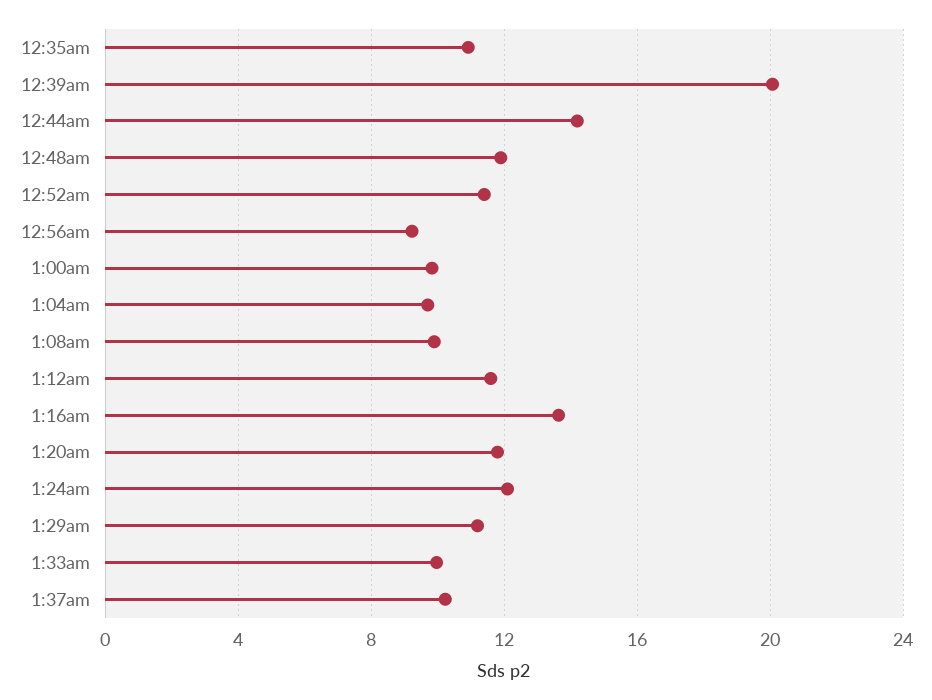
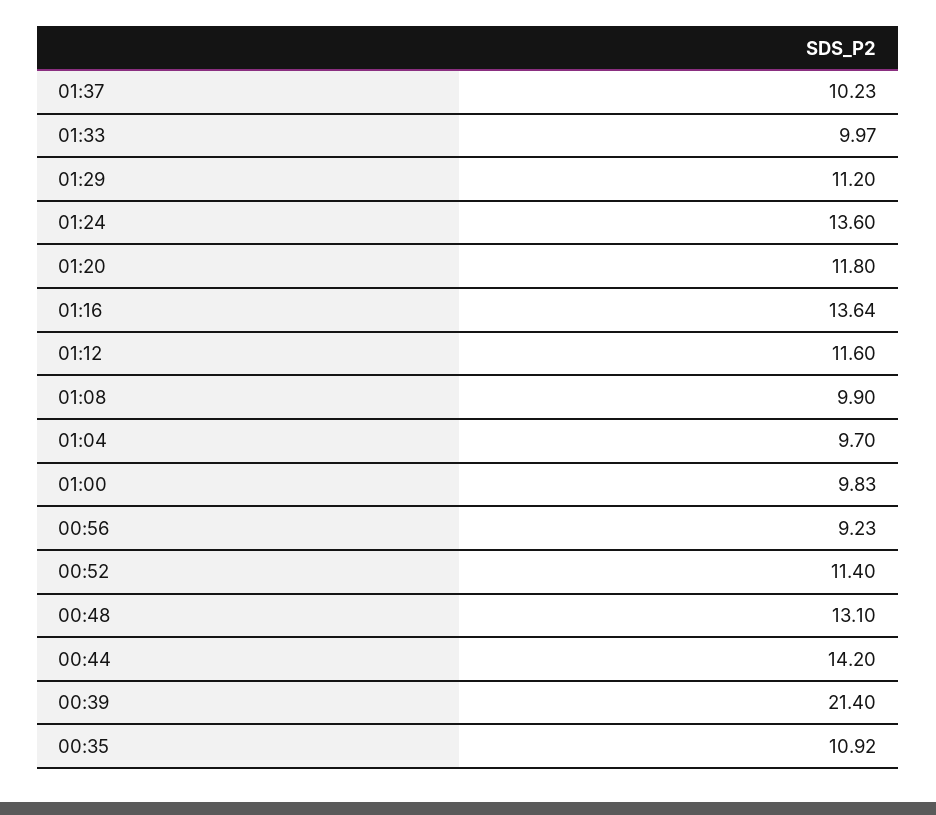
12:39am: 20 -> 21.4
12:48am: 12 -> 13.1
1:24am: 12 -> 13.6

